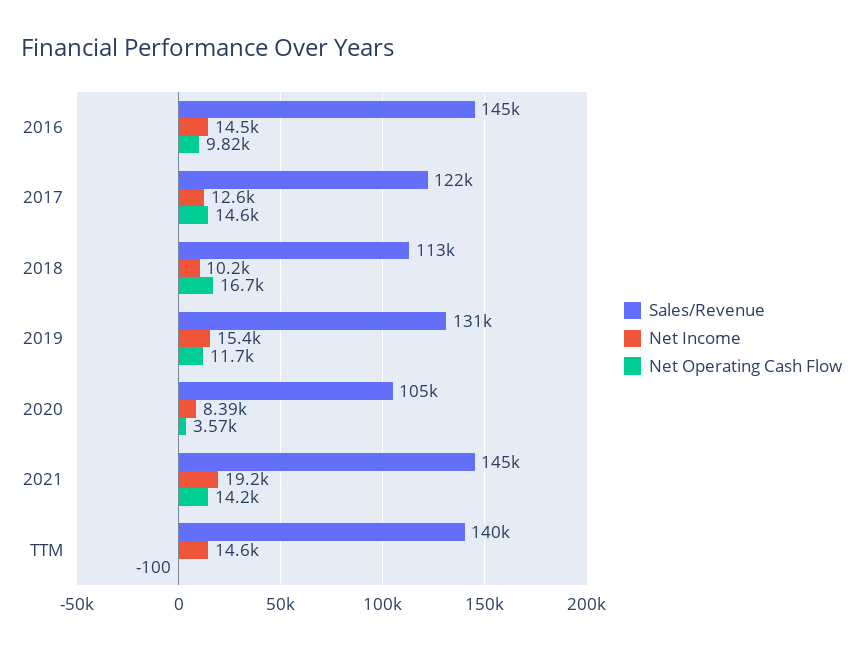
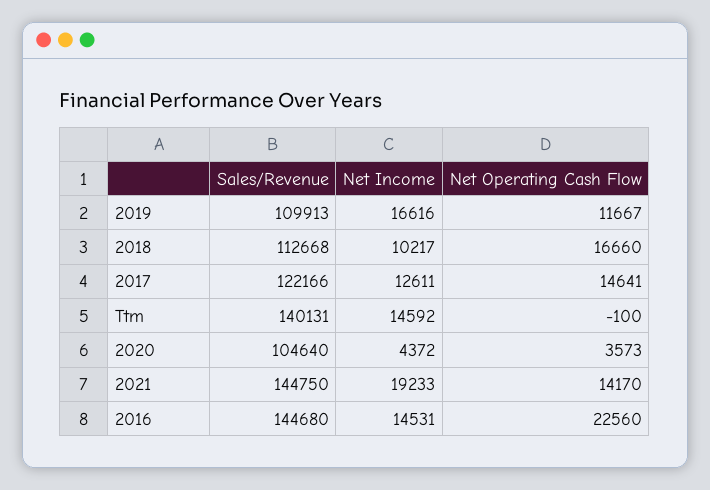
Net Operating Cash Flow, 2016: 9820 -> 22560
Sales/Revenue, 2019: 131000 -> 109913
Net Income, 2019: 15400 -> 16616
Net Income, 2020: 8390 -> 4372

